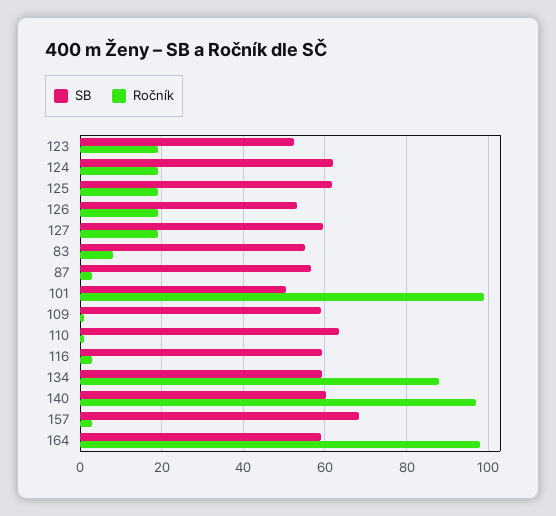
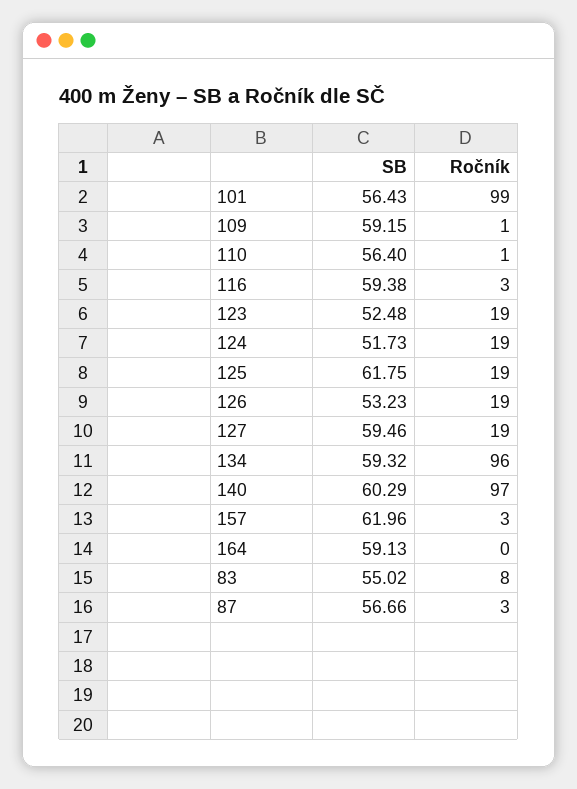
SB, 124: 62 -> 51.73
SB, 101: 50 -> 56.43
SB, 110: 64 -> 56.4
Ročník, 134: 88 -> 96
SB, 157: 68 -> 61.96
Ročník, 164: 98 -> 0

